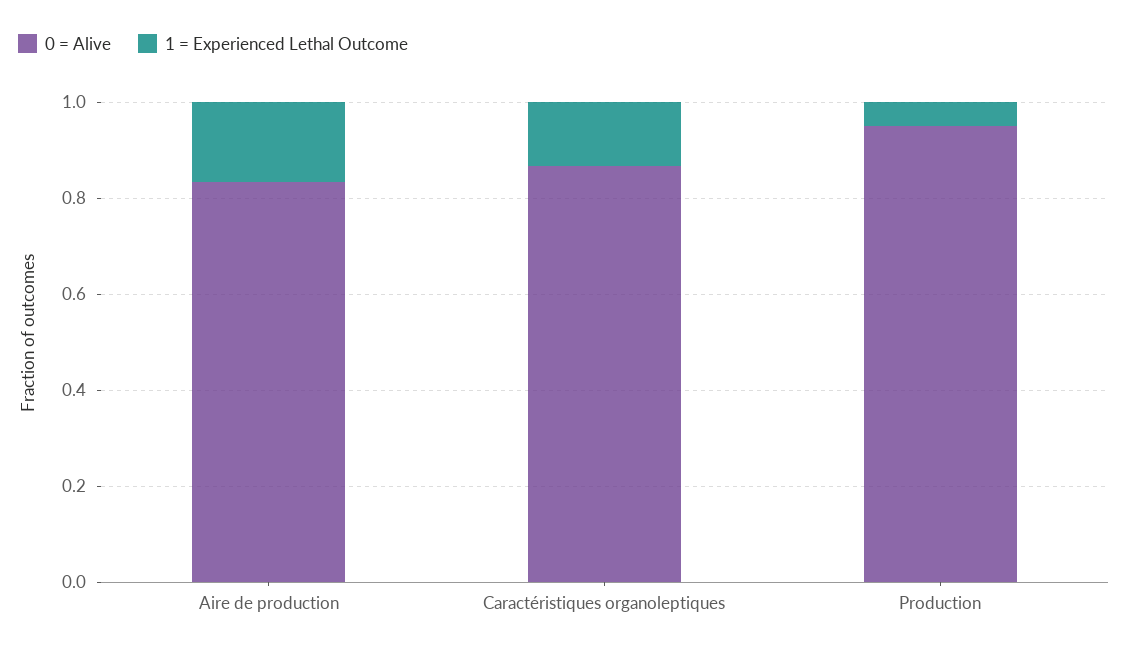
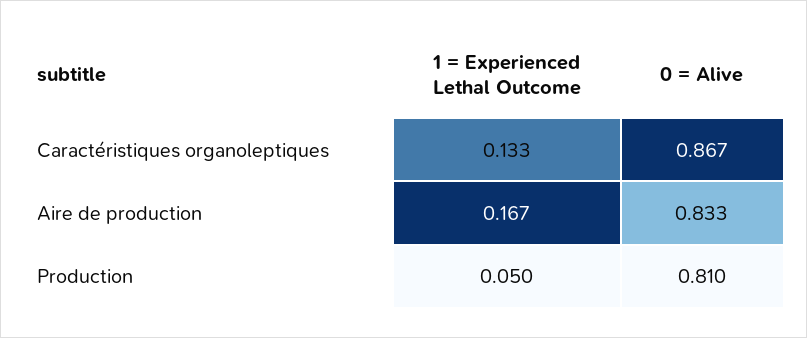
0 = Alive, Production: 0.95 -> 0.81

